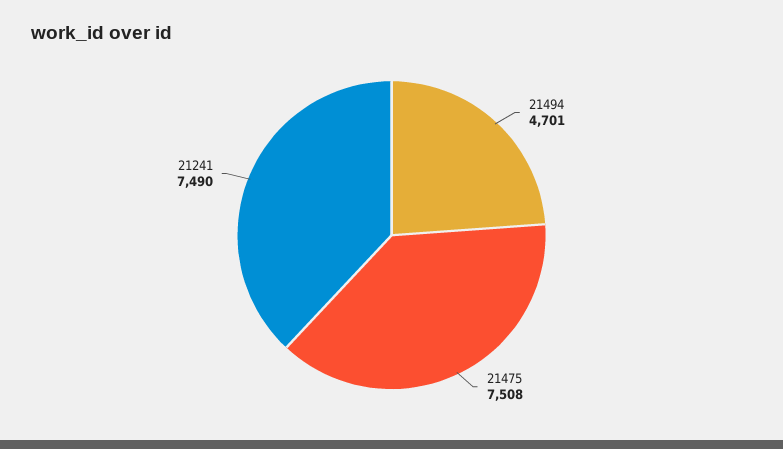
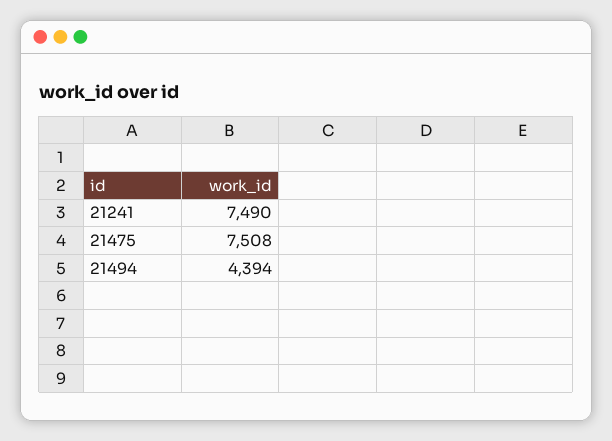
21494: 4701 -> 4394

